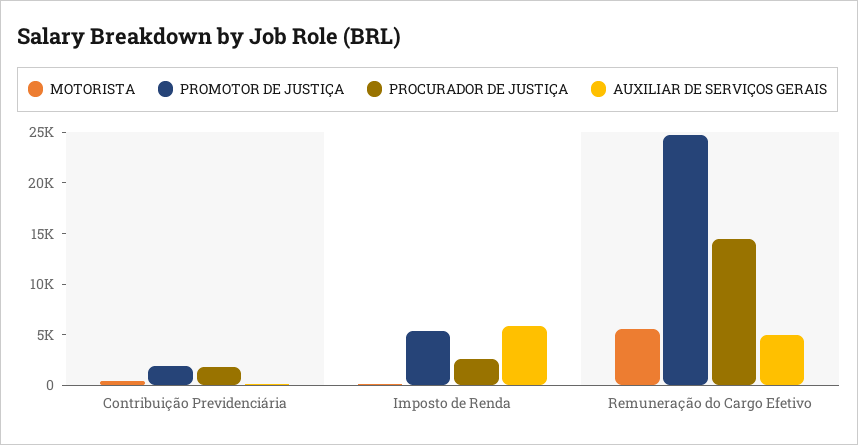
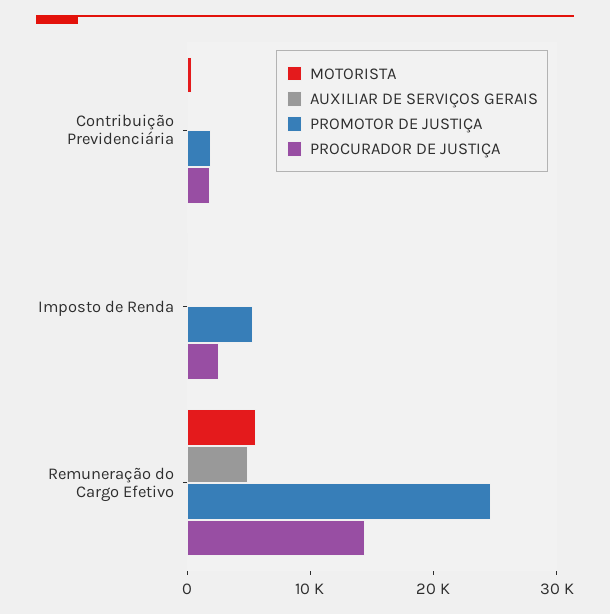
AUXILIAR DE SERVIÇOS GERAIS, Imposto de Renda: 6000 -> 0

